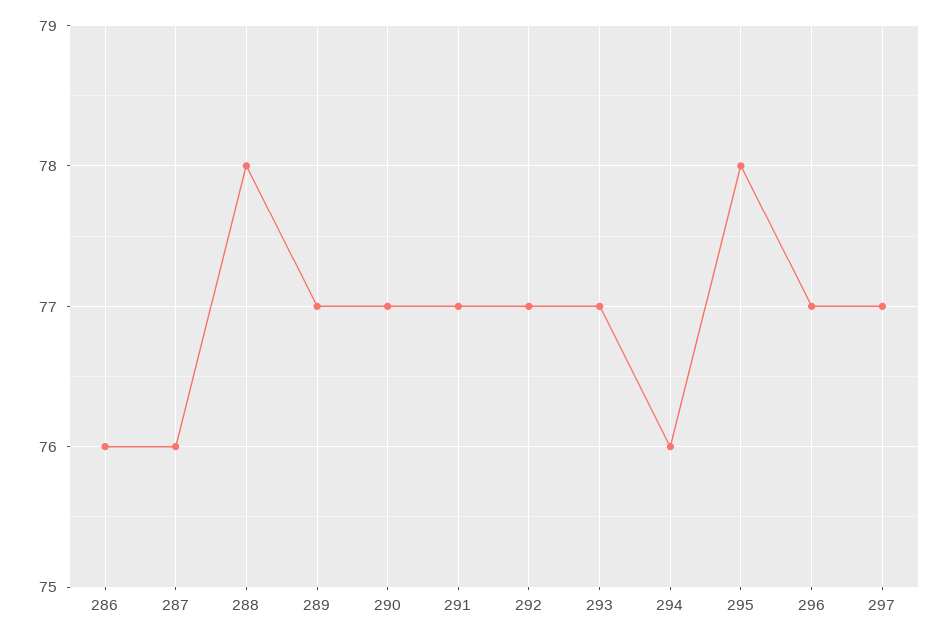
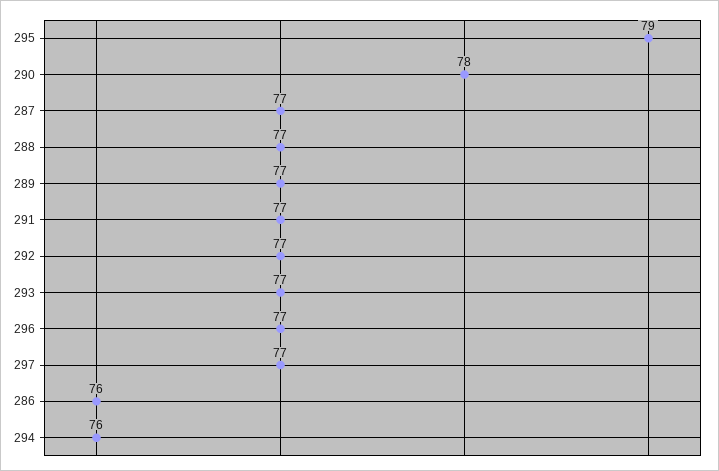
287: 76 -> 77
288: 78 -> 77
290: 77 -> 78
295: 78 -> 79

